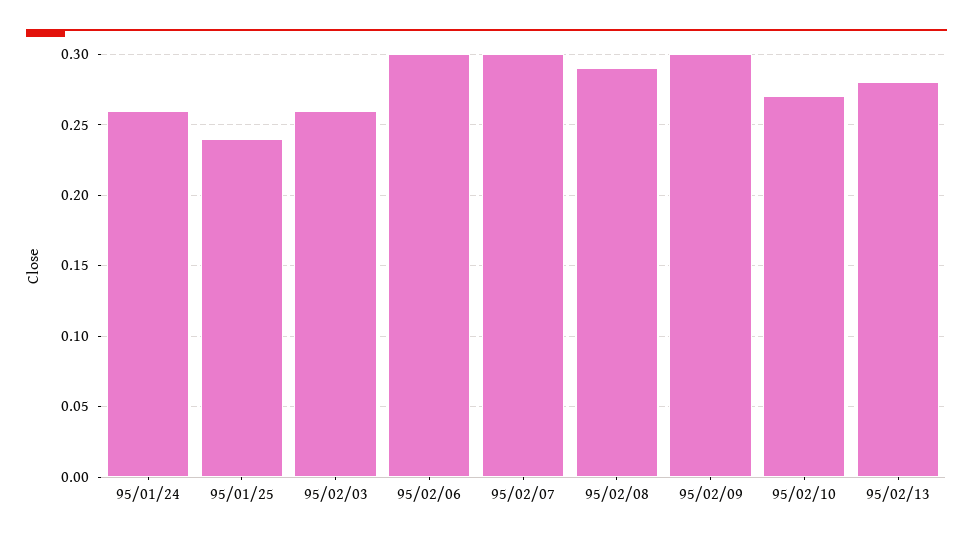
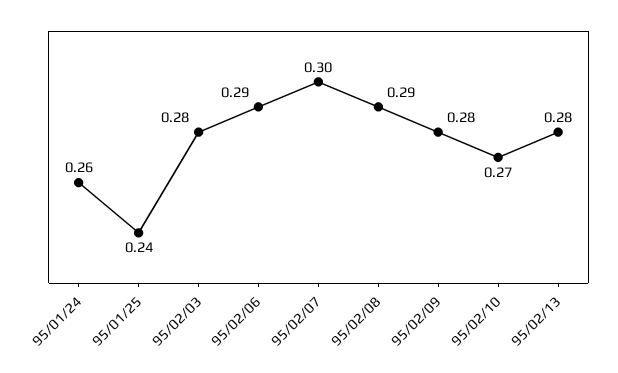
95/02/03: 0.26 -> 0.28
95/02/06: 0.3 -> 0.29
95/02/09: 0.3 -> 0.28

